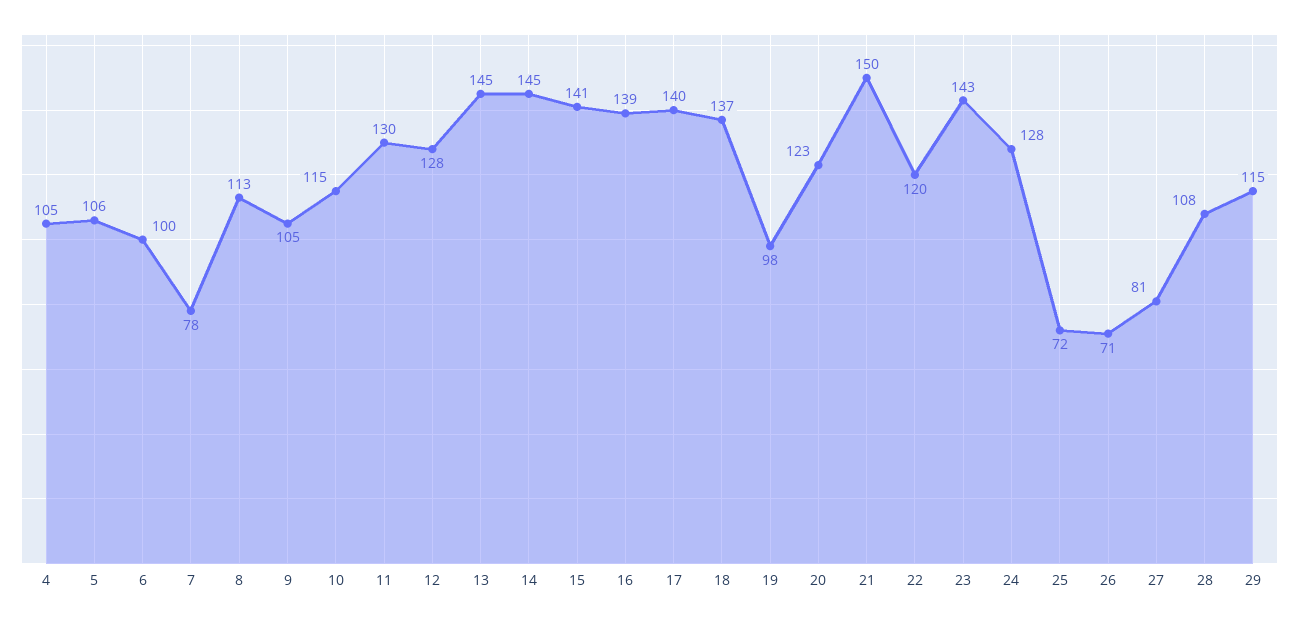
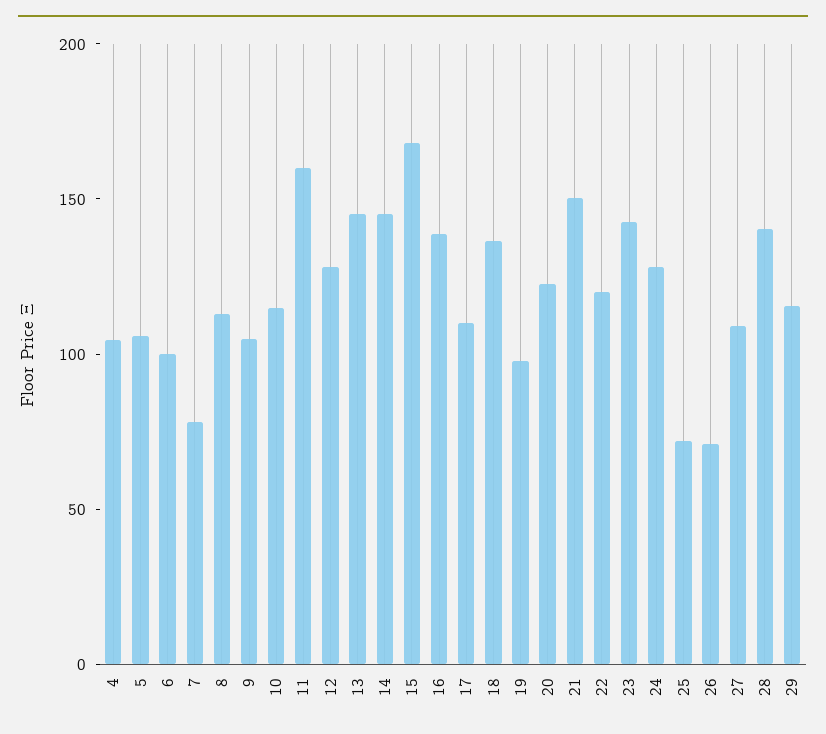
11: 130 -> 160
15: 141 -> 170
17: 140 -> 110
27: 81 -> 110
28: 108 -> 140

